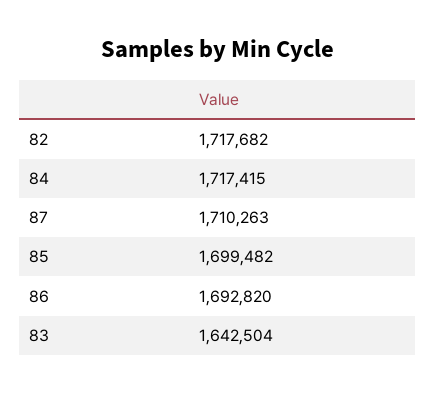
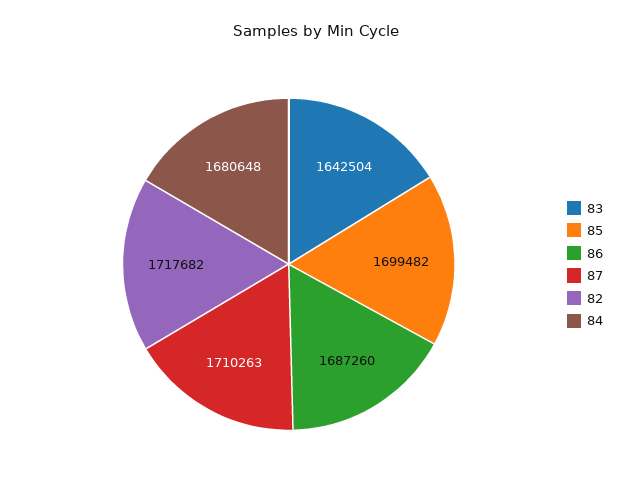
84: 1717415 -> 1680648
86: 1692820 -> 1687260

